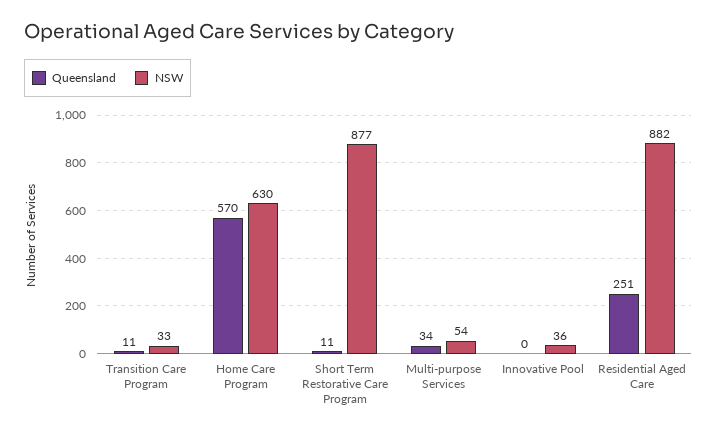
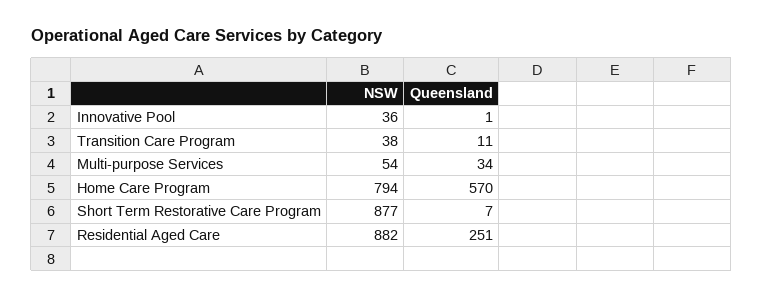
NSW, Transition Care Program: 33 -> 38
NSW, Home Care Program: 630 -> 794
Queensland, Short Term Restorative Care Program: 11 -> 7
Queensland, Innovative Pool: 0 -> 1

